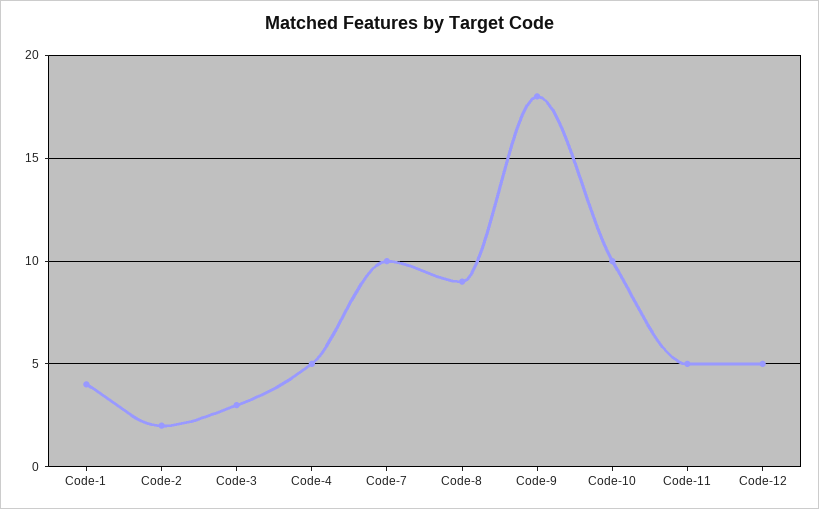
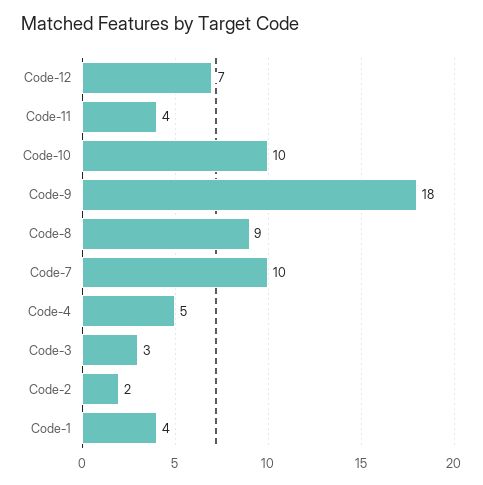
Code-11: 5 -> 4
Code-12: 5 -> 7

